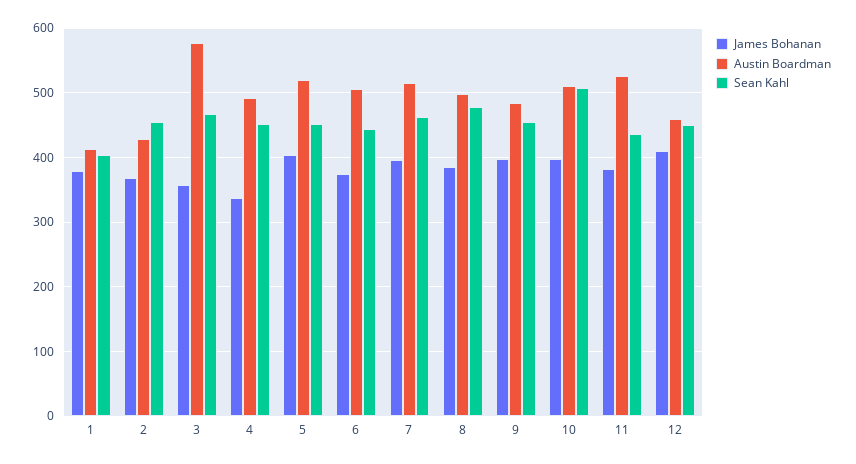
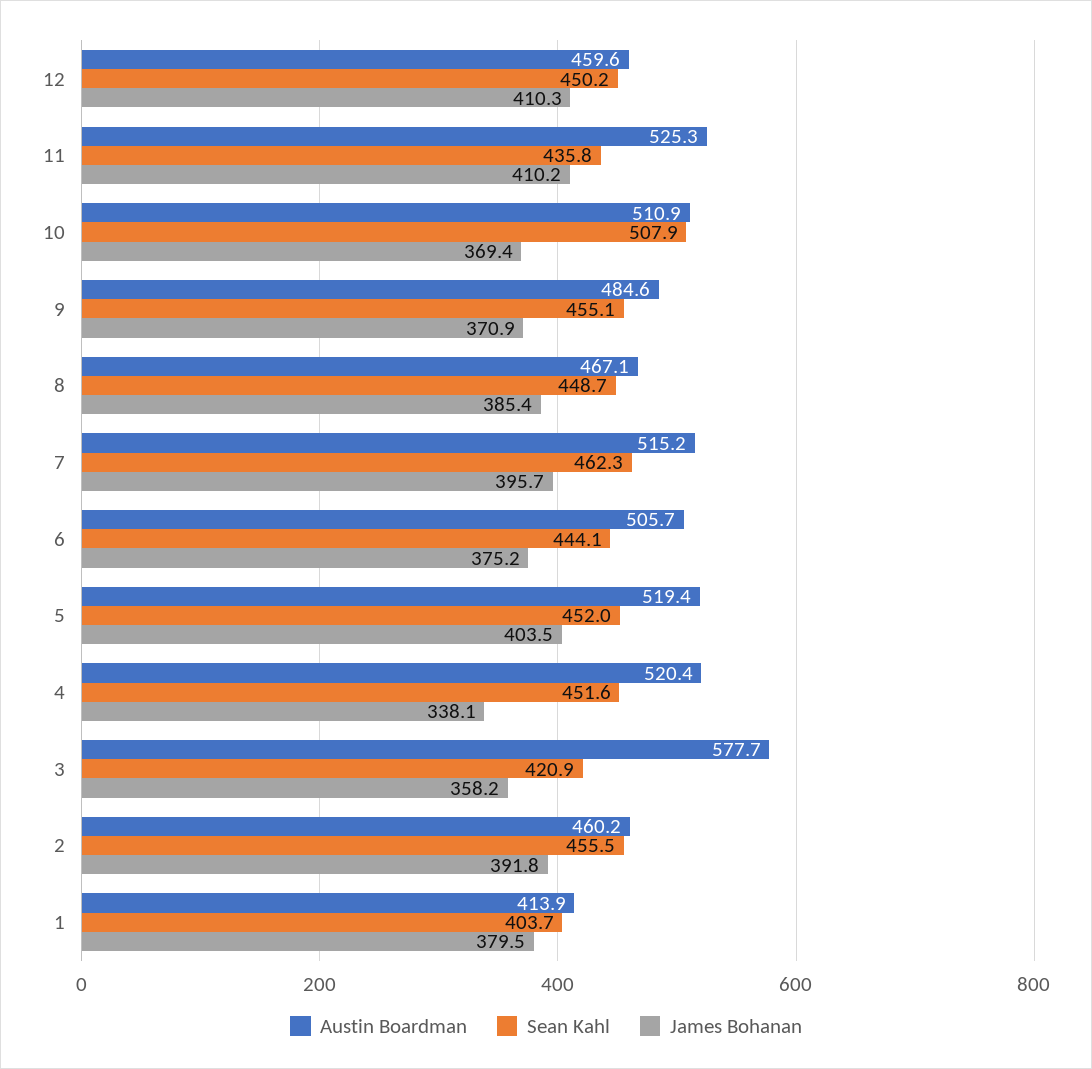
James Bohanan, 2: 370 -> 391.8
Austin Boardman, 2: 430 -> 460.2
Sean Kahl, 3: 470 -> 420.9
Austin Boardman, 4: 490 -> 520.4
Austin Boardman, 8: 500 -> 467.1
Sean Kahl, 8: 480 -> 448.7
James Bohanan, 9: 400 -> 370.9
James Bohanan, 10: 400 -> 369.4
James Bohanan, 11: 380 -> 410.2

